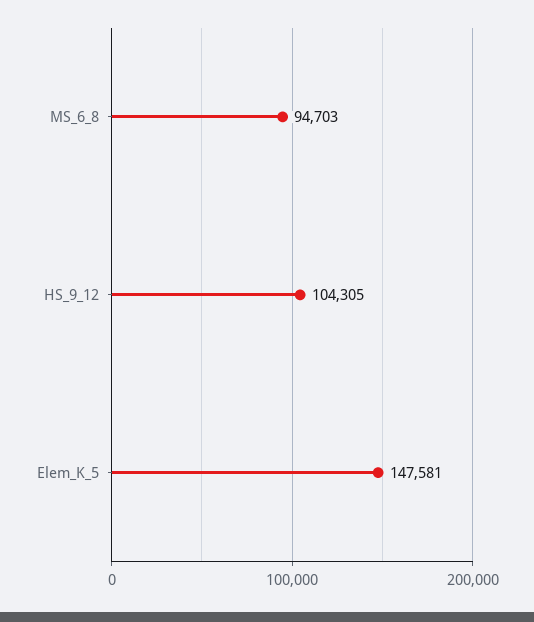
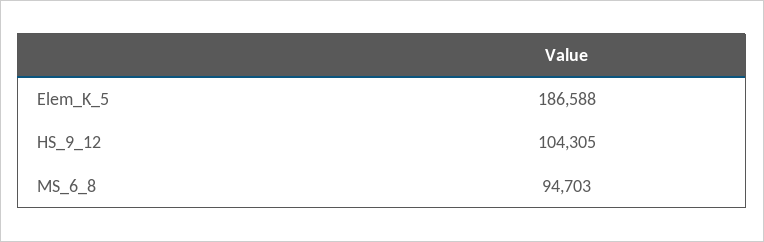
Elem_K_5: 147581 -> 186588

